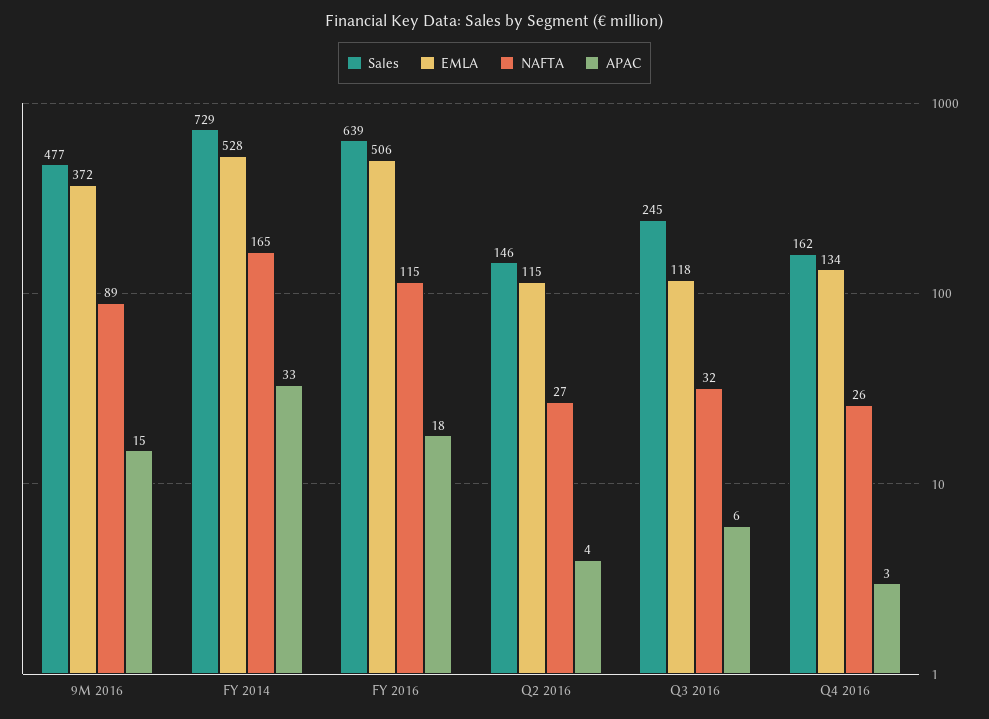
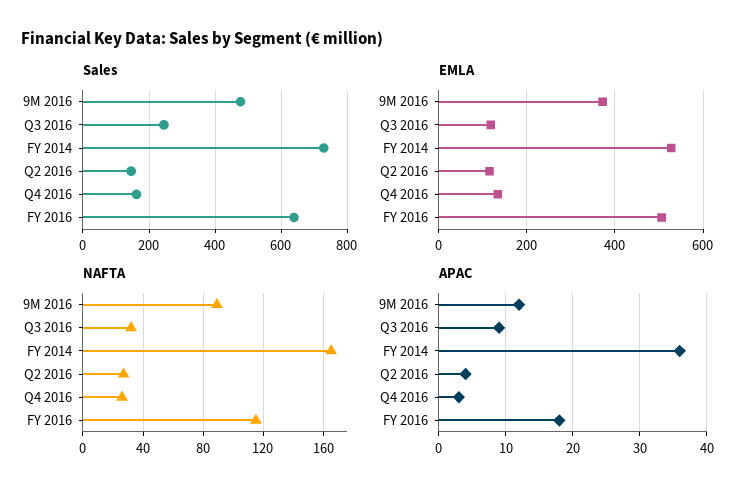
APAC, 9M 2016: 15 -> 12
APAC, FY 2014: 33 -> 36
APAC, Q3 2016: 6 -> 9

